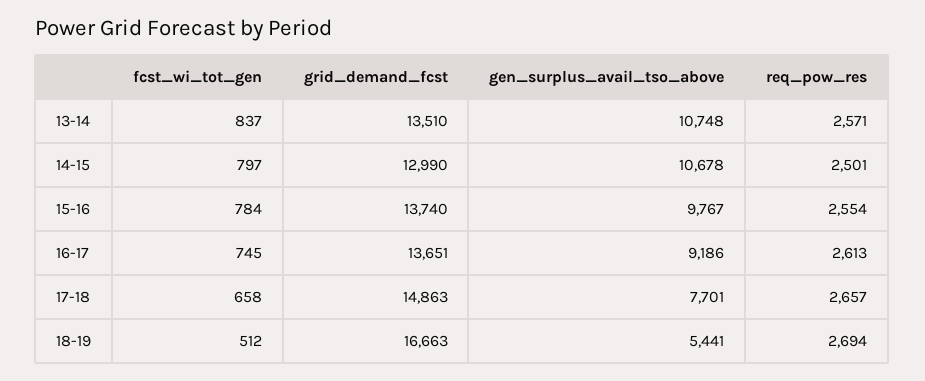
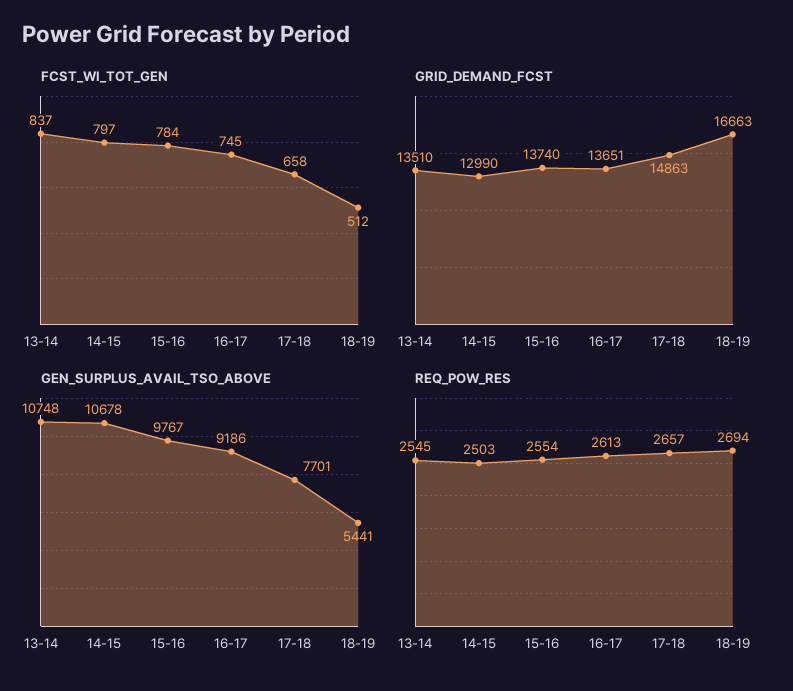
req_pow_res, 13-14: 2571 -> 2545
req_pow_res, 14-15: 2501 -> 2503

